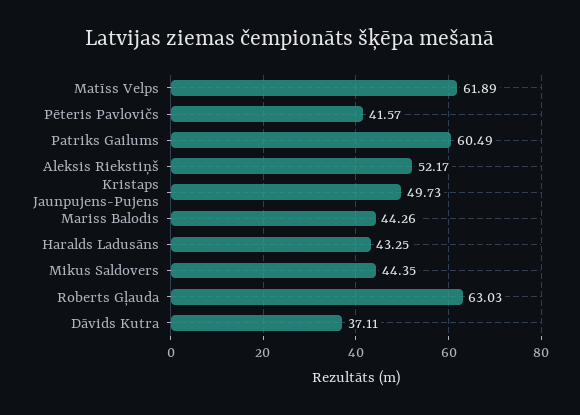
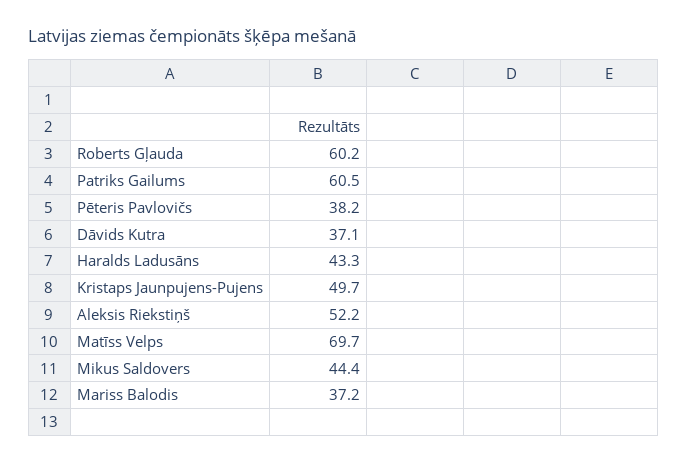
Matīss Velps: 61.89 -> 69.7
Pēteris Pavlovičs: 41.57 -> 38.2
Mariss Balodis: 44.26 -> 37.2
Roberts Gļauda: 63.03 -> 60.2

